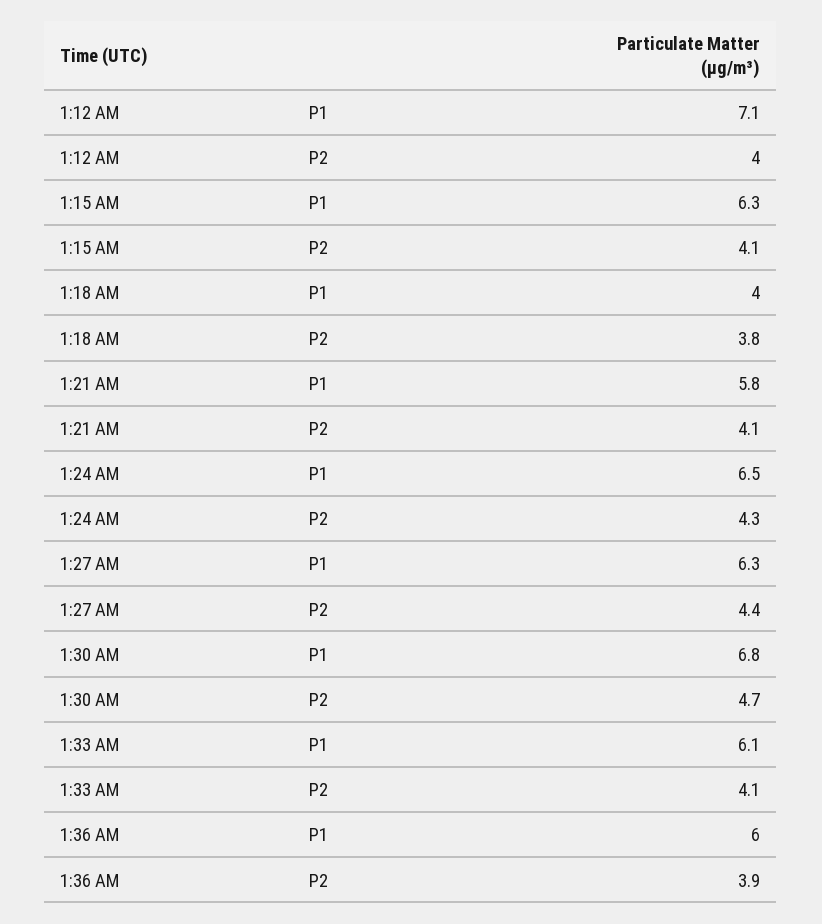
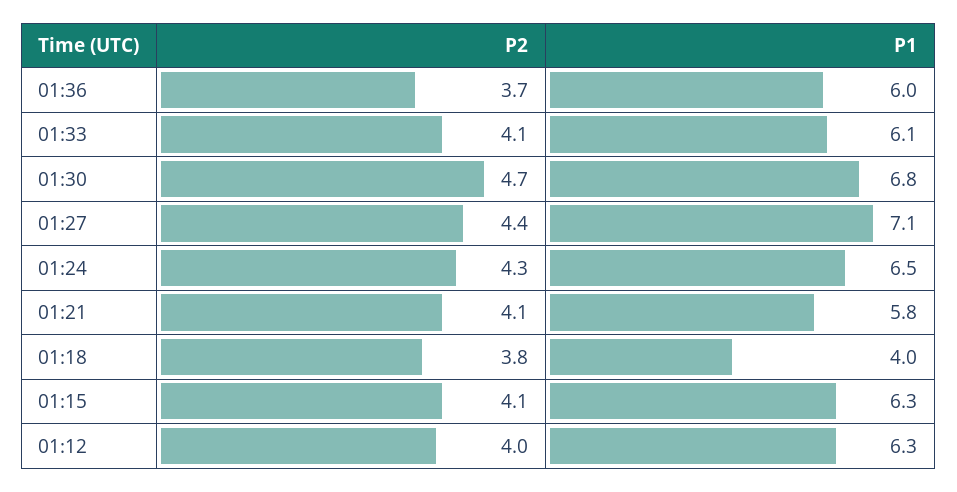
1:12 AM, P1: 7.1 -> 6.3
1:27 AM, P1: 6.3 -> 7.1
1:36 AM, P2: 3.9 -> 3.7

